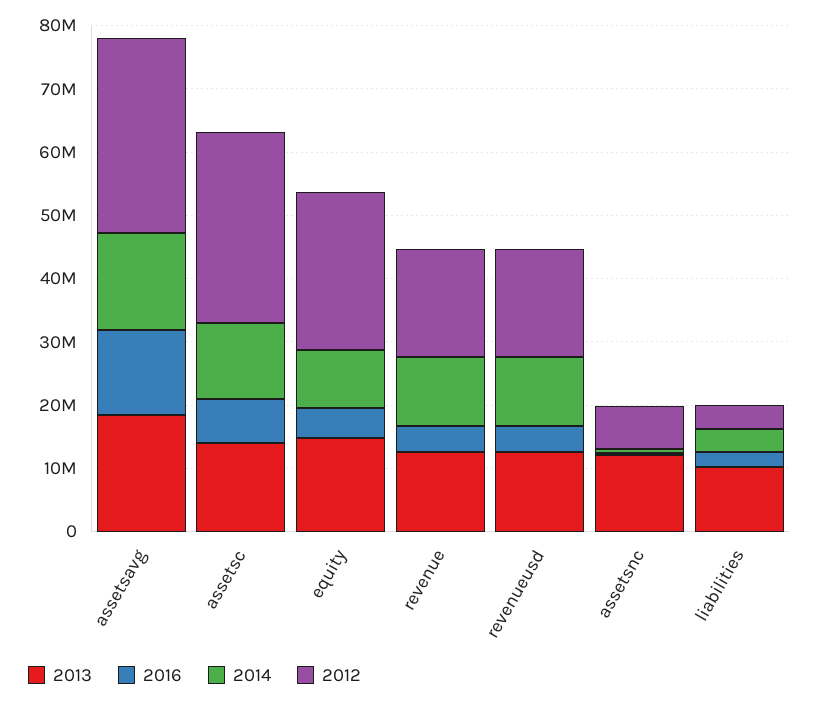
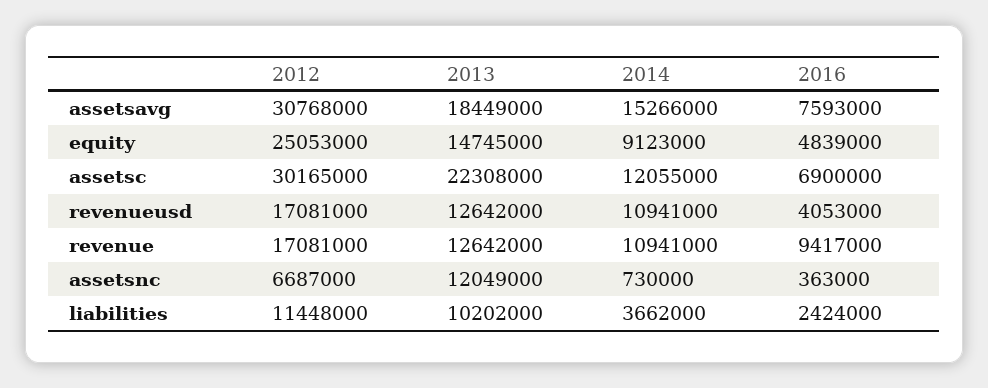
2016, assetsavg: 14000000 -> 7593000
2013, assetsc: 14000000 -> 22308000
2016, revenue: 4000000 -> 9417000
2012, liabilities: 4000000 -> 11448000

